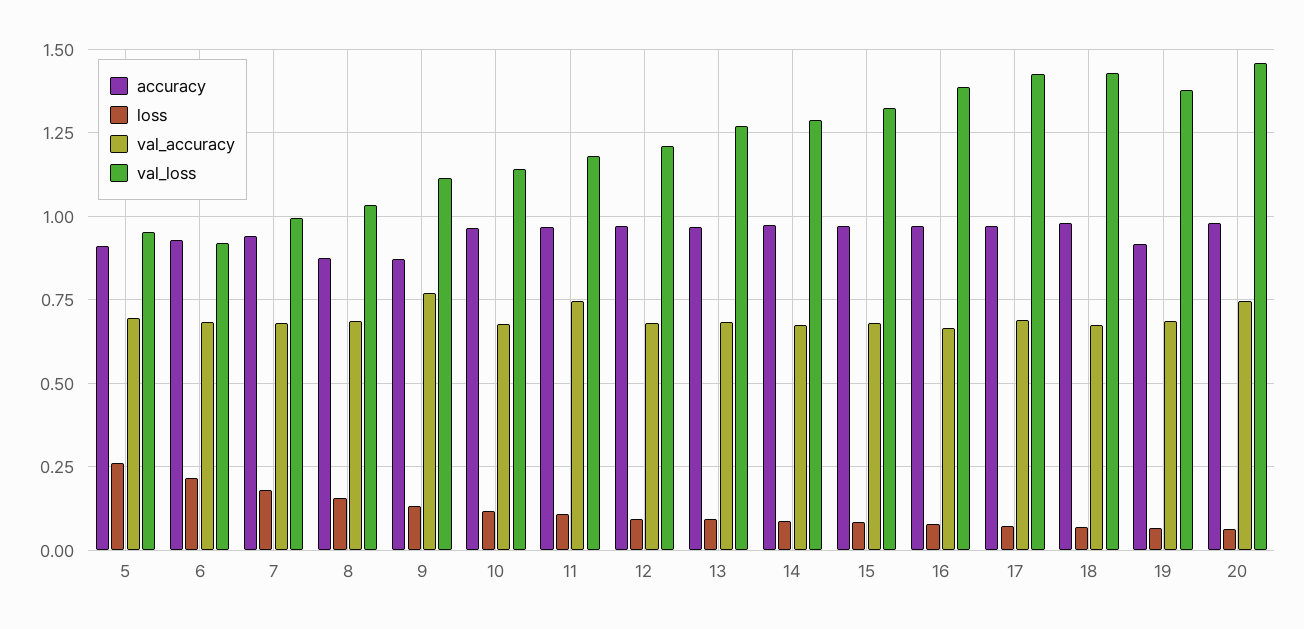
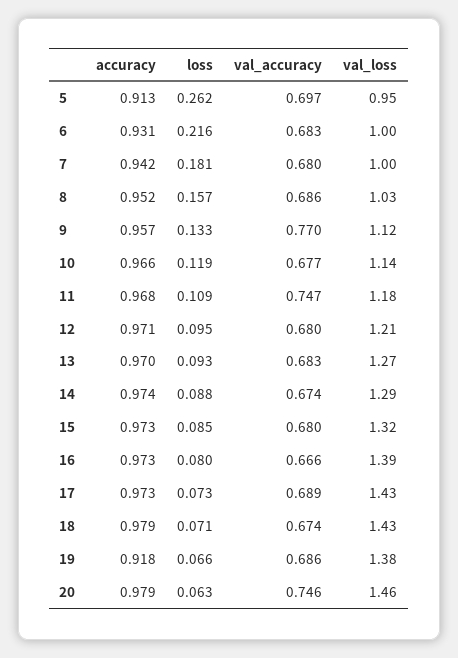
val_loss, 6: 0.925 -> 1
accuracy, 8: 0.875 -> 0.952
accuracy, 9: 0.875 -> 0.957

